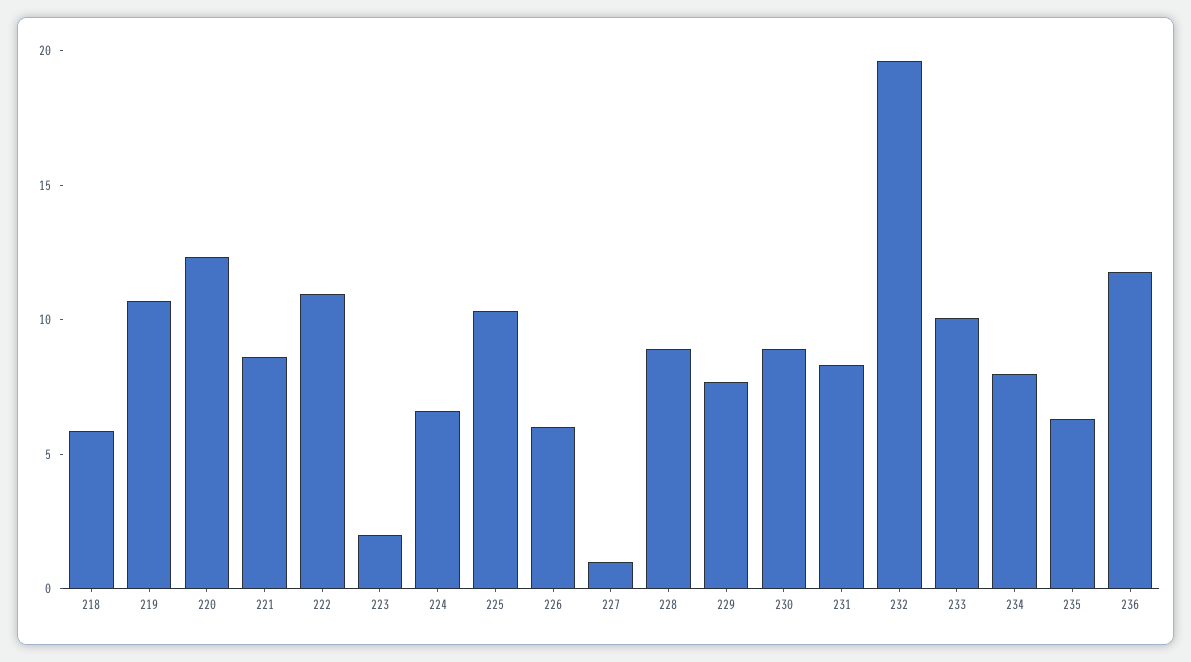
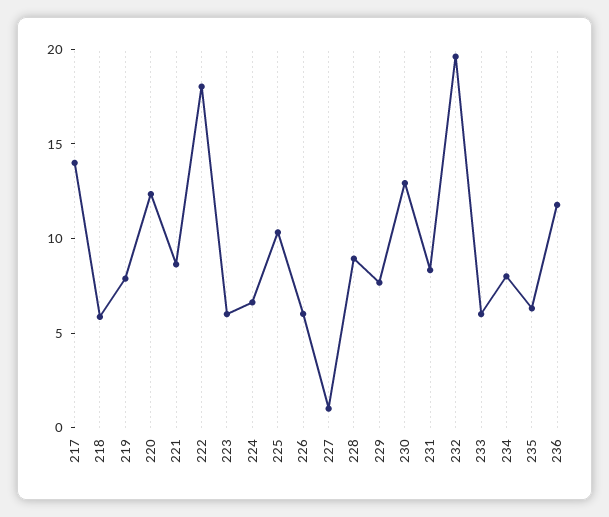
219: 11 -> 8
222: 11 -> 18
223: 2 -> 6
230: 9 -> 13
233: 10 -> 6
217: none -> 14

